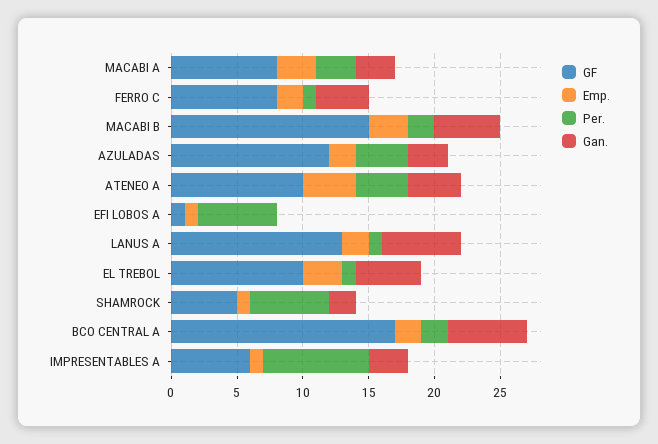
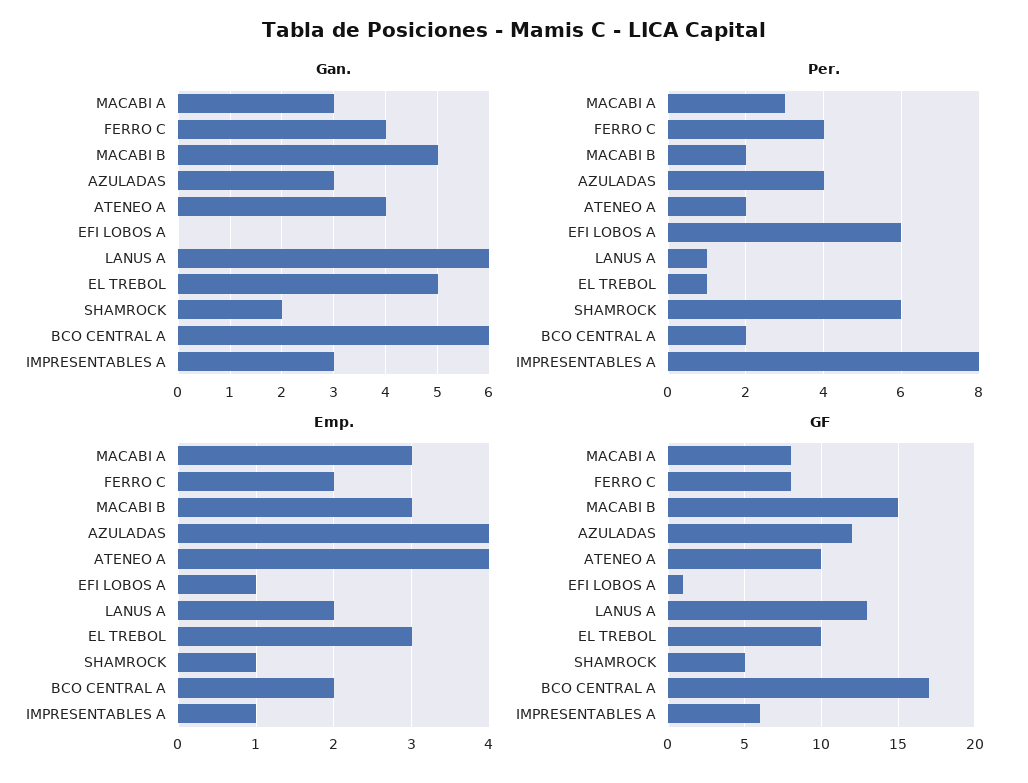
Per., FERRO C: 1 -> 4
Emp., AZULADAS: 2 -> 4
Per., ATENEO A: 4 -> 2

